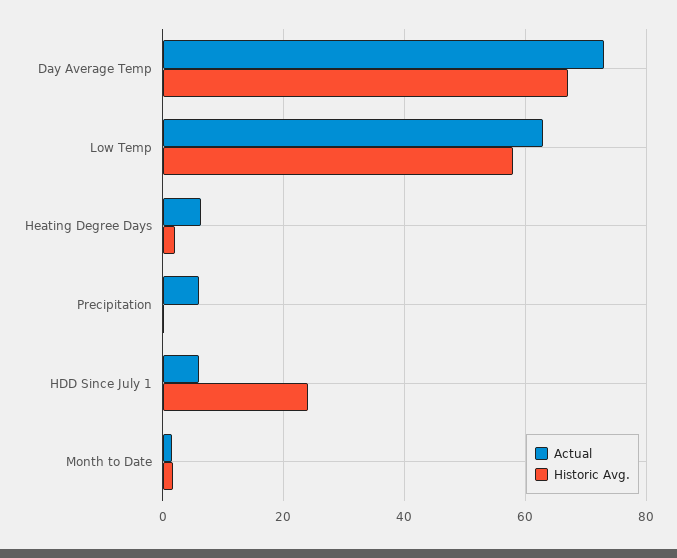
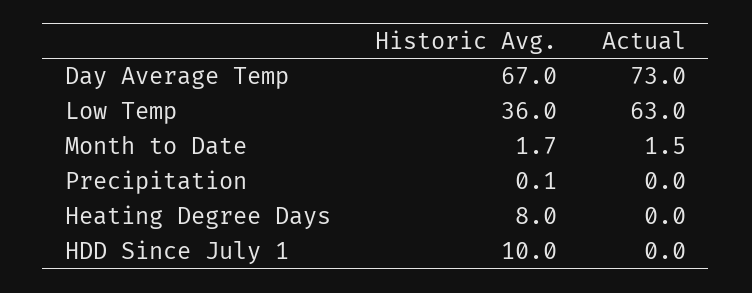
Historic Avg., Low Temp: 58 -> 36
Actual, Heating Degree Days: 6 -> 0
Historic Avg., Heating Degree Days: 2 -> 8
Actual, Precipitation: 6 -> 0
Actual, HDD Since July 1: 6 -> 0
Historic Avg., HDD Since July 1: 24 -> 10

